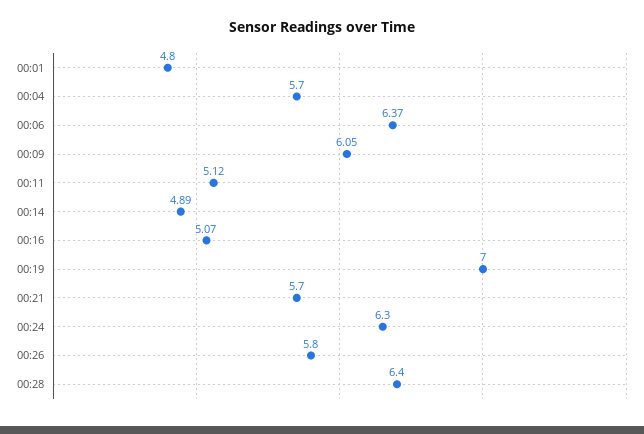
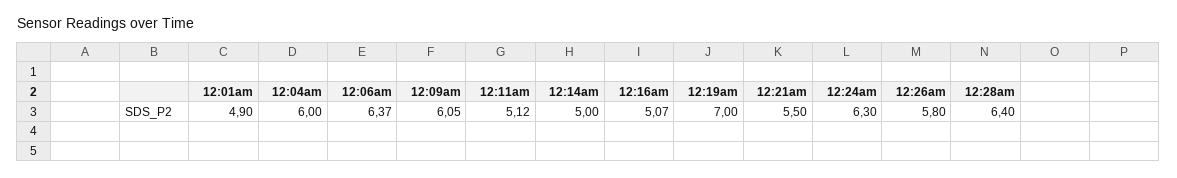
00:01: 4.8 -> 4.9
00:04: 5.7 -> 6
00:14: 4.89 -> 5
00:21: 5.7 -> 5.5

